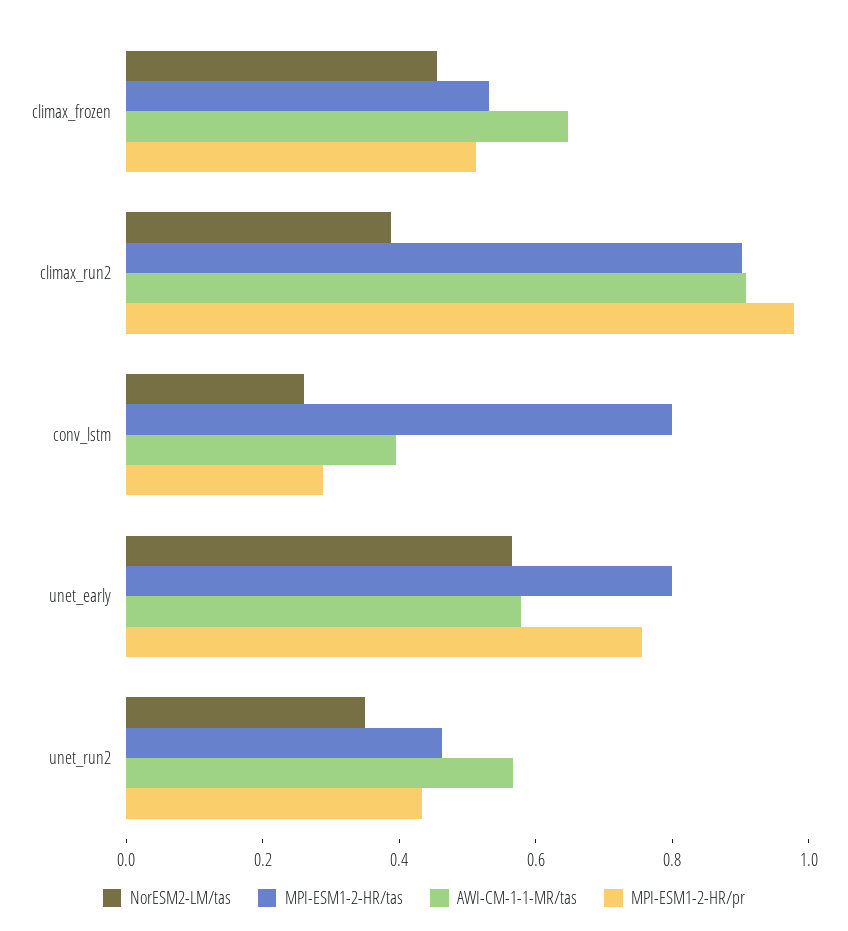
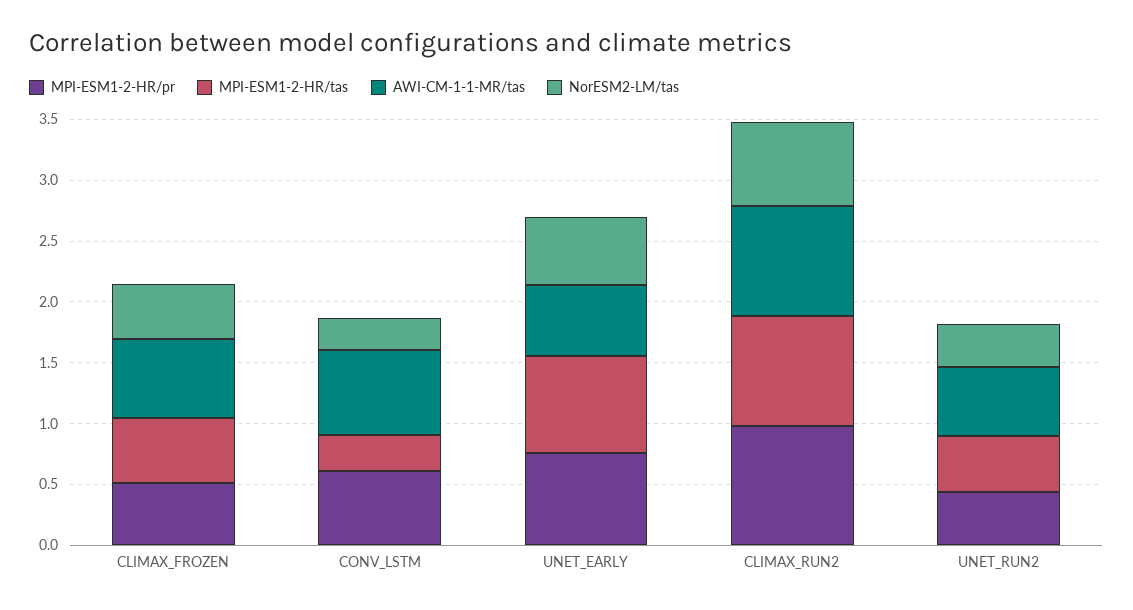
NorESM2-LM/tas, climax_run2: 0.4 -> 0.7
MPI-ESM1-2-HR/tas, conv_lstm: 0.8 -> 0.3
AWI-CM-1-1-MR/tas, conv_lstm: 0.4 -> 0.7
MPI-ESM1-2-HR/pr, conv_lstm: 0.3 -> 0.6

